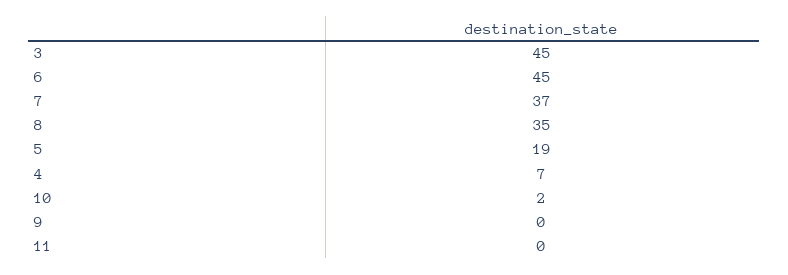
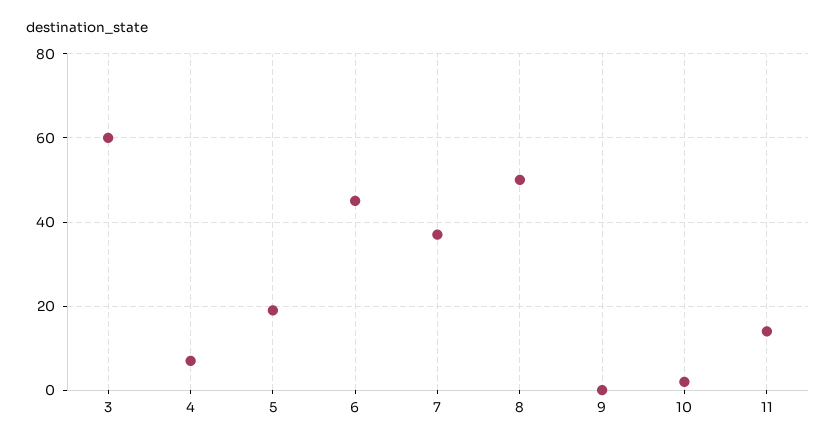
3: 45 -> 60
8: 35 -> 50
11: 0 -> 15

